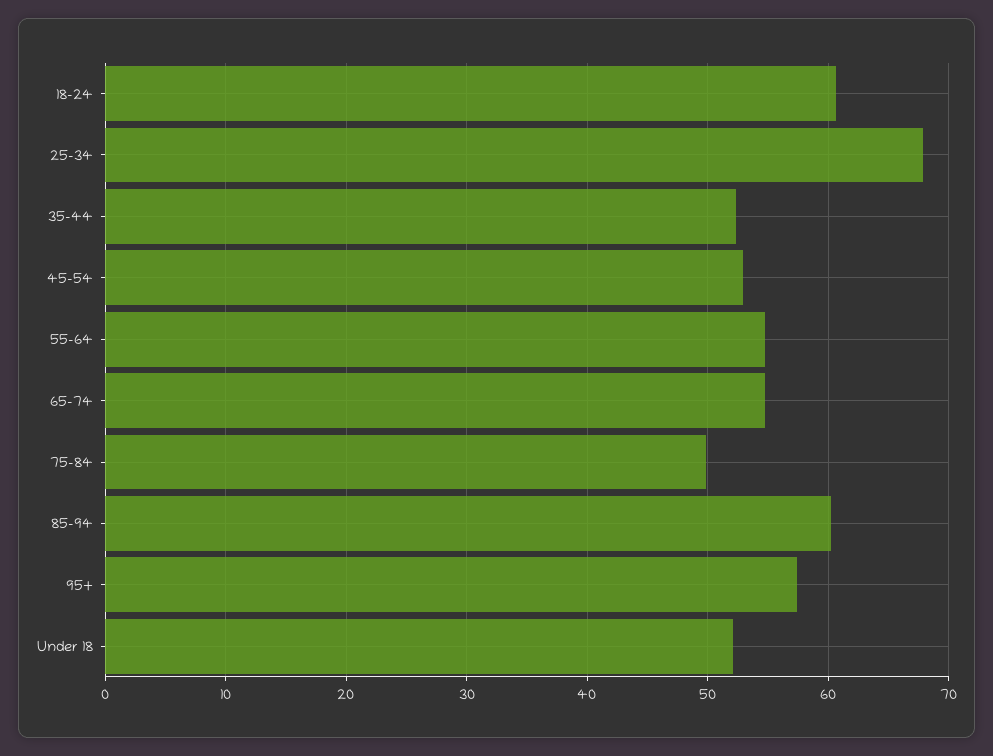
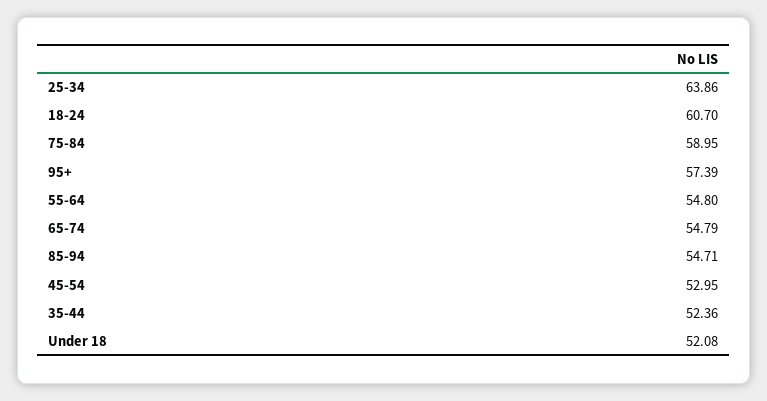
25-34: 68 -> 63.86
75-84: 50 -> 58.95
85-94: 60 -> 54.71

